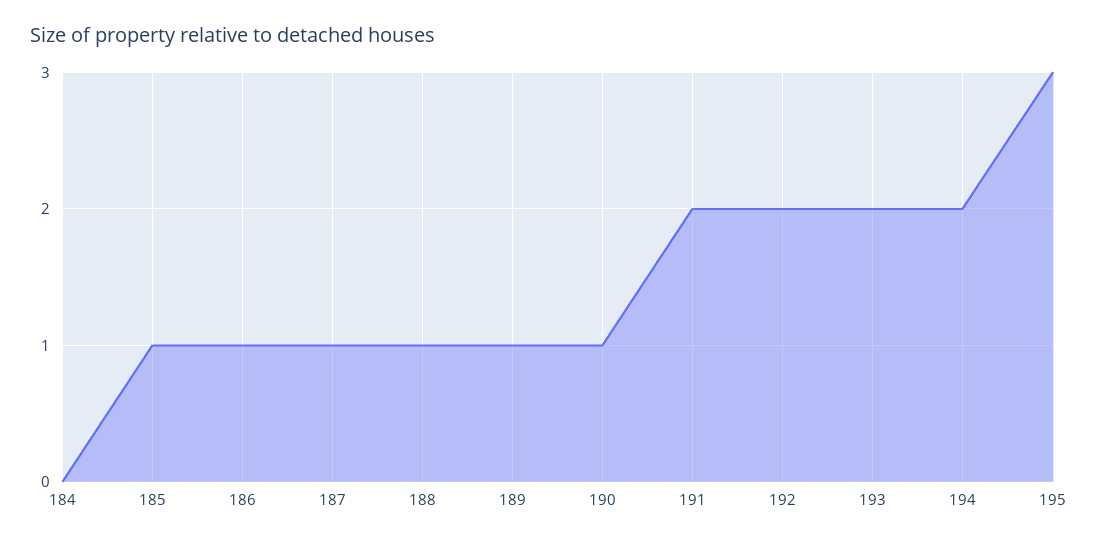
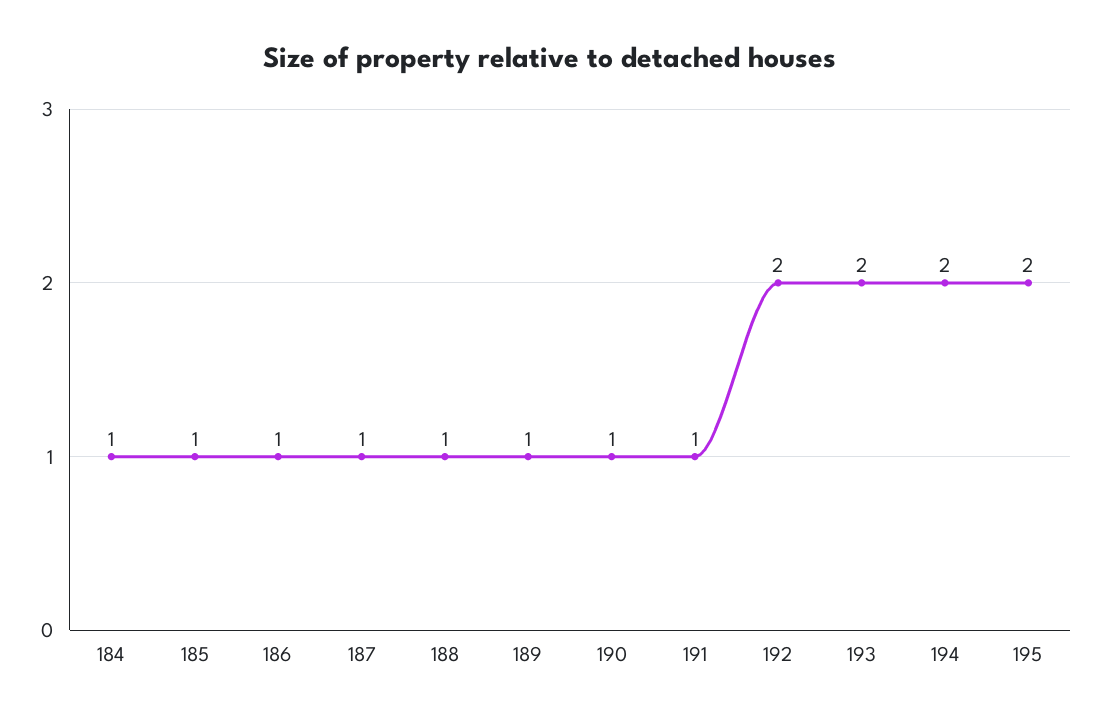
184: 0 -> 1
191: 2 -> 1
195: 3 -> 2

